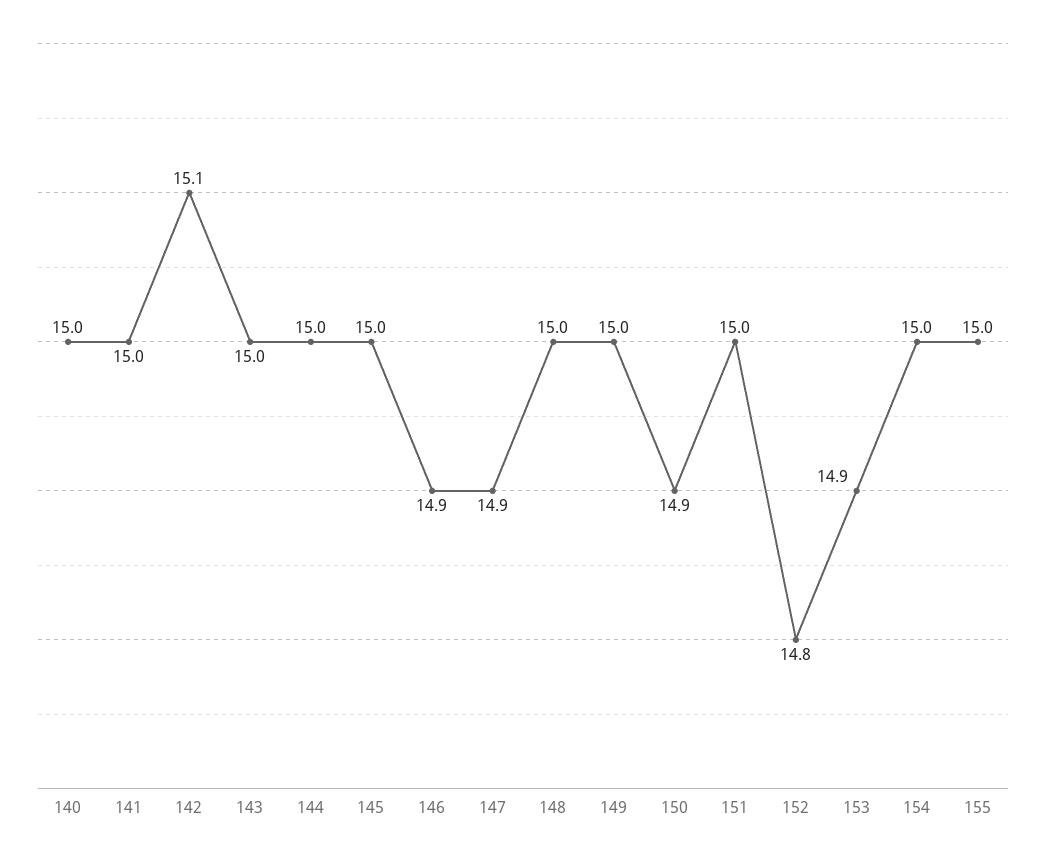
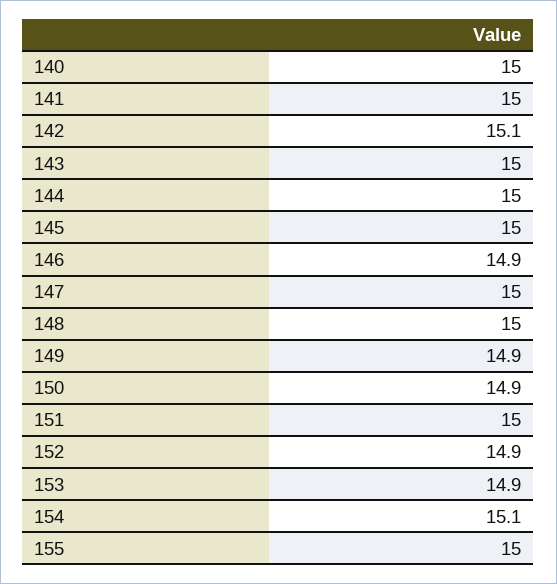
147: 14.9 -> 15
149: 15 -> 14.9
152: 14.8 -> 14.9
154: 15 -> 15.1

